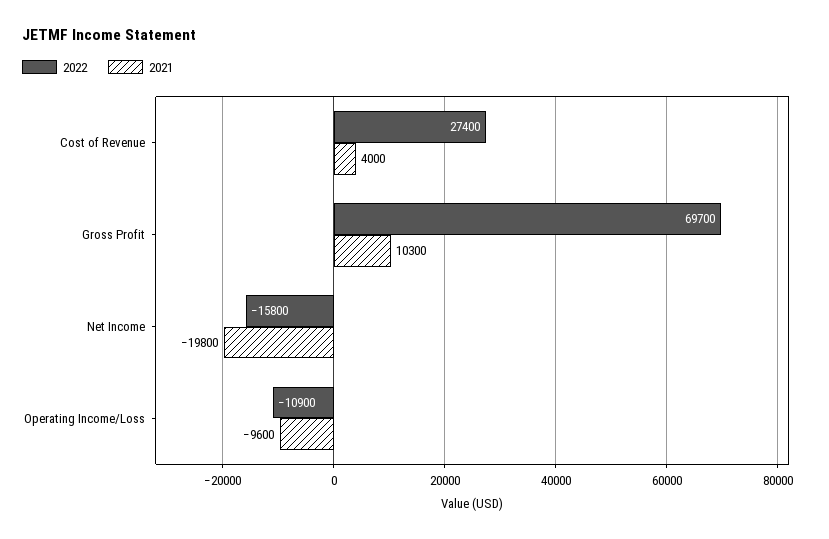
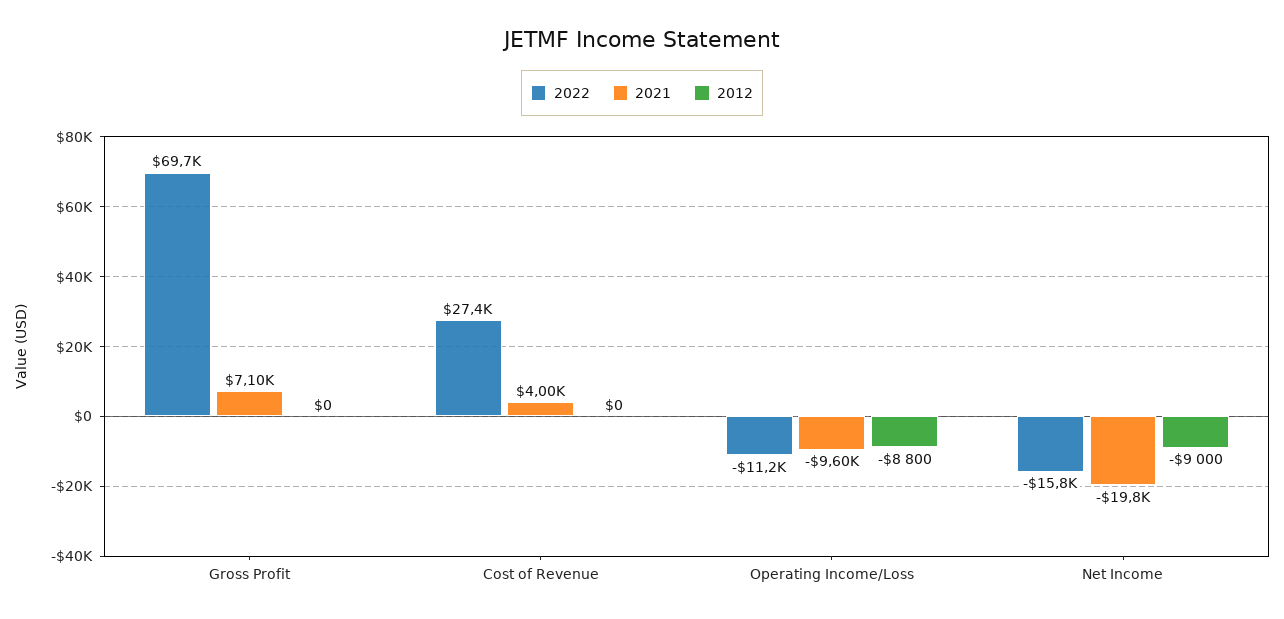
2021, Gross Profit: 10300 -> 7100
2022, Operating Income/Loss: -10900 -> -11200
2012, Gross Profit: none -> 0
2012, Cost of Revenue: none -> 0
2012, Operating Income/Loss: none -> -8800
2012, Net Income: none -> -9000

